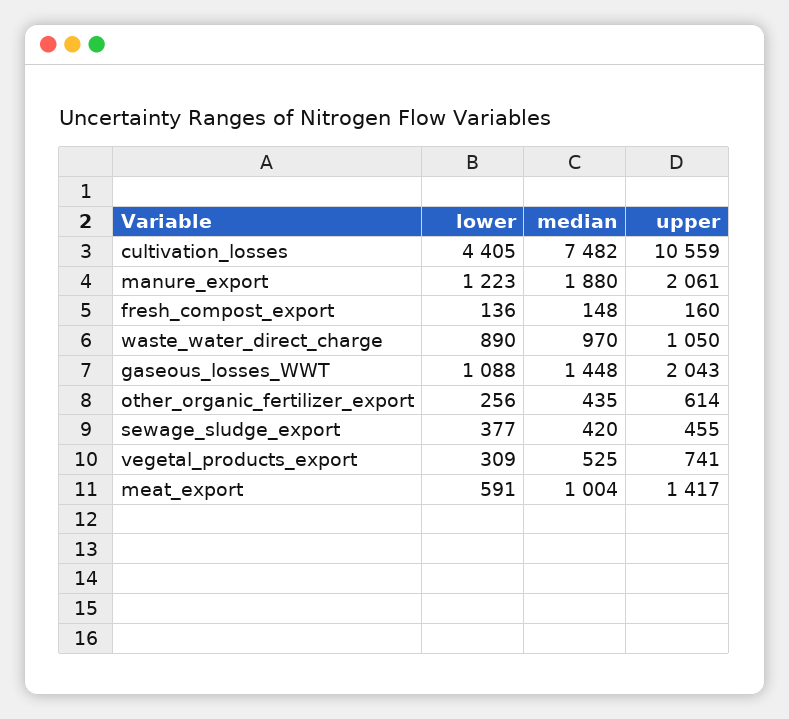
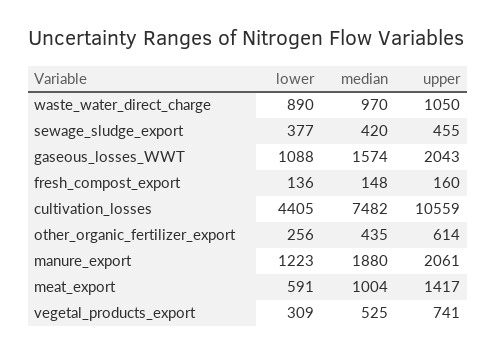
median, gaseous_losses_WWT: 1448 -> 1574

